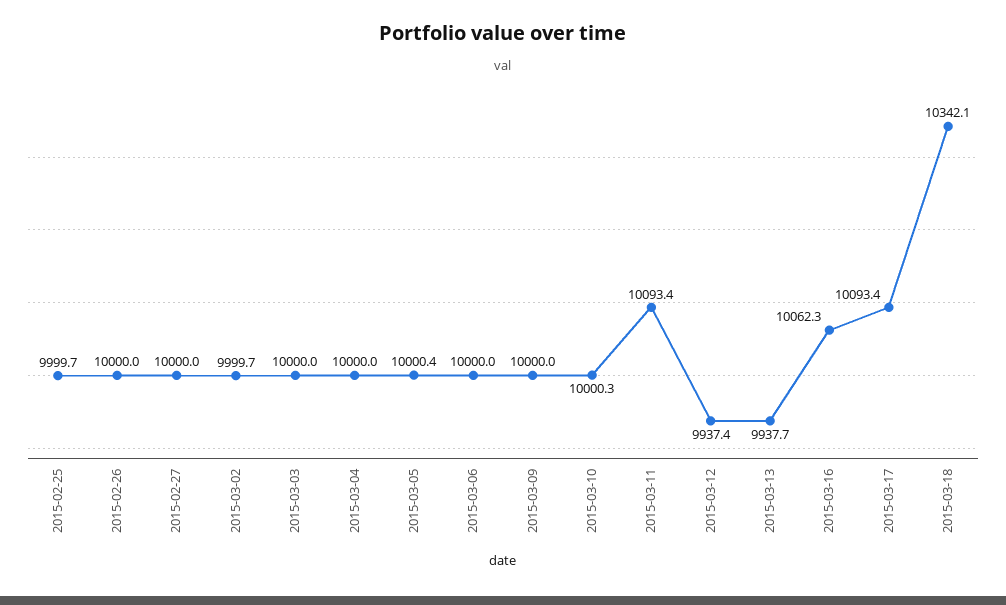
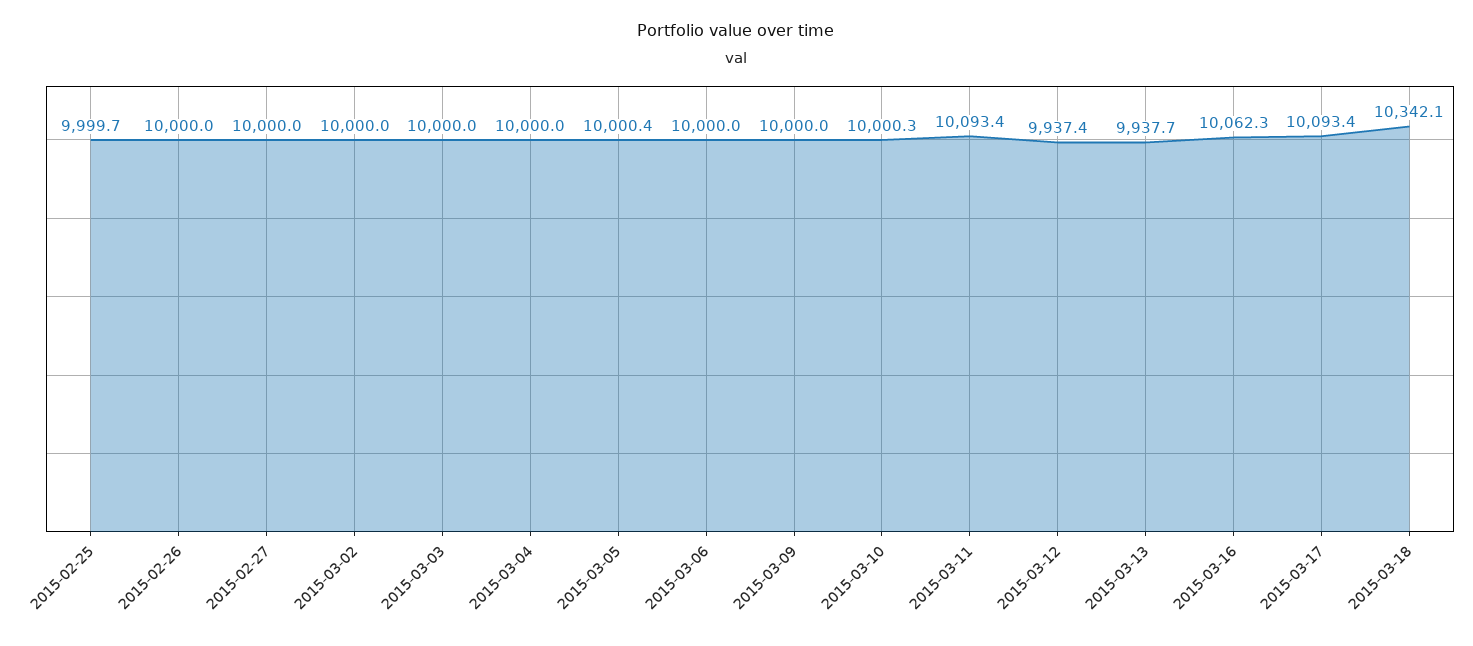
2015-03-02: 9999.7 -> 10000

